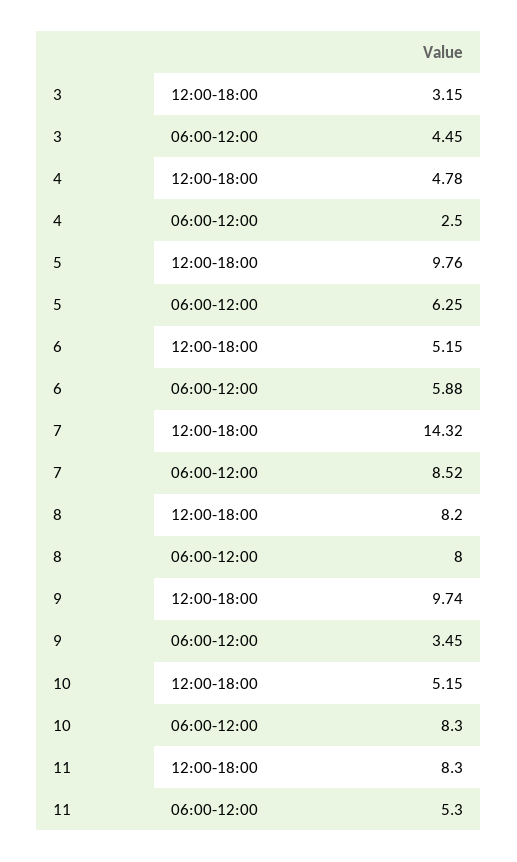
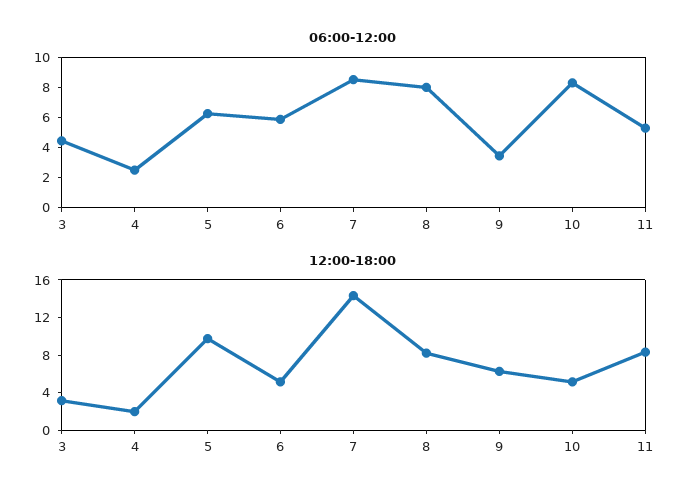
12:00-18:00, 4: 4.78 -> 2
12:00-18:00, 9: 9.74 -> 6

